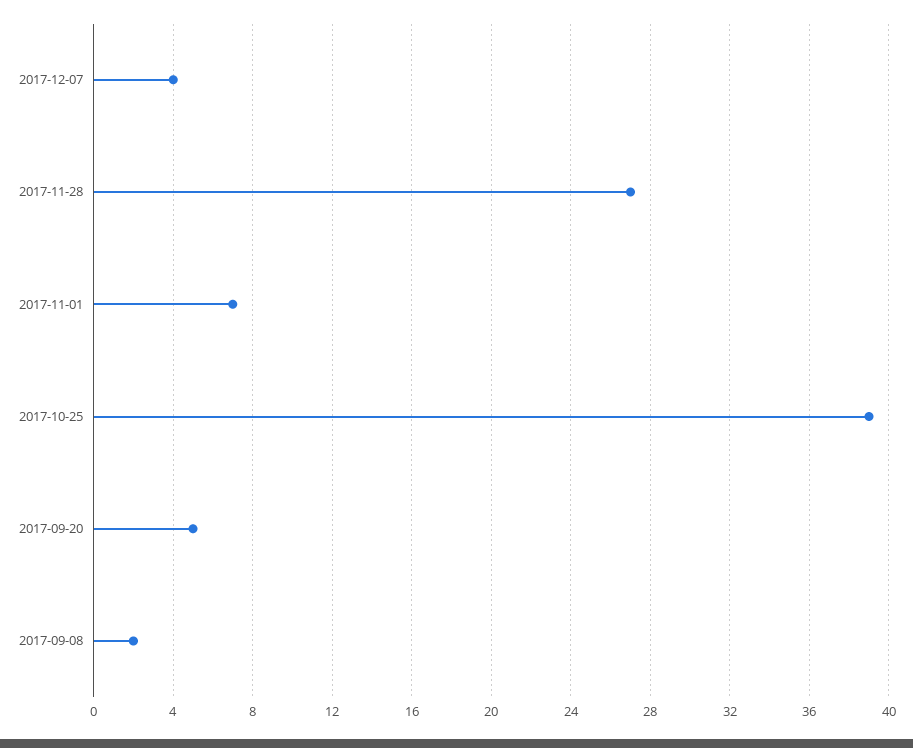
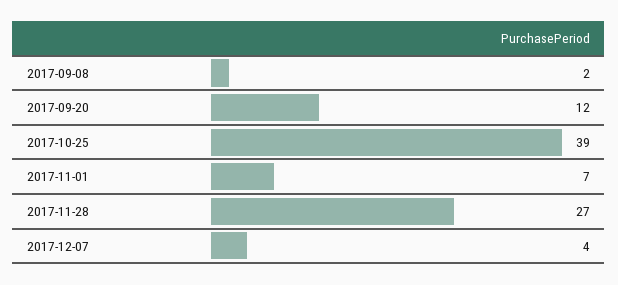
2017-09-20: 5 -> 12

